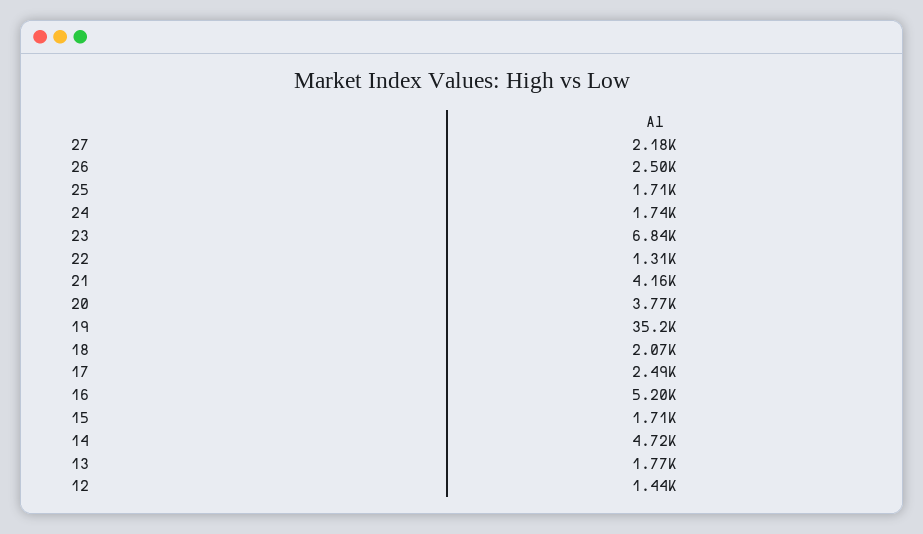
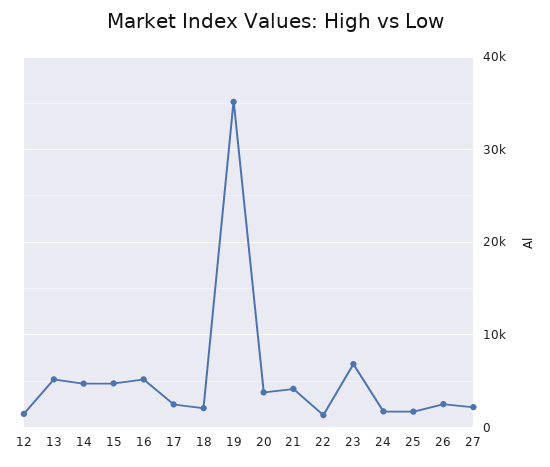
15: 1710 -> 5000
13: 1770 -> 5000

